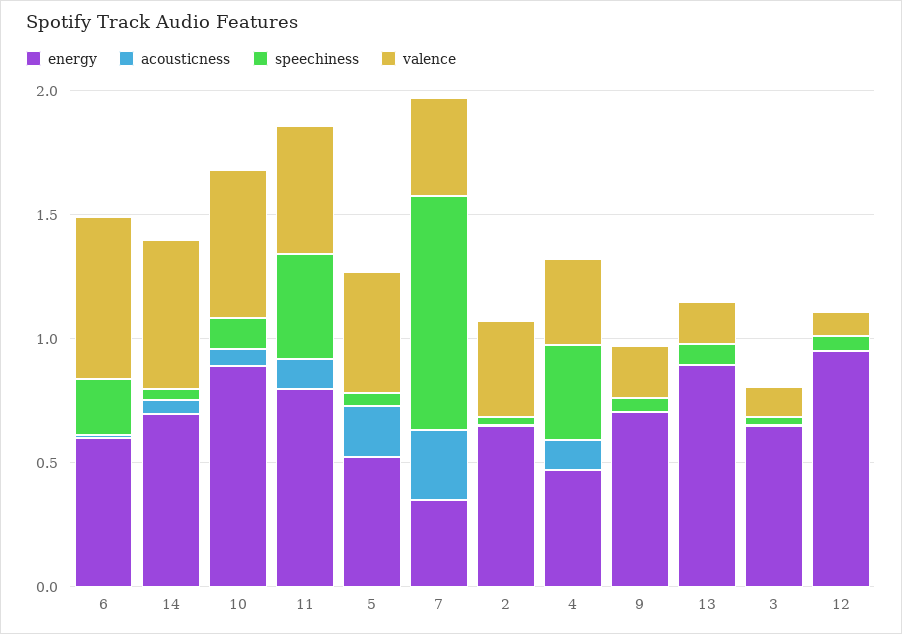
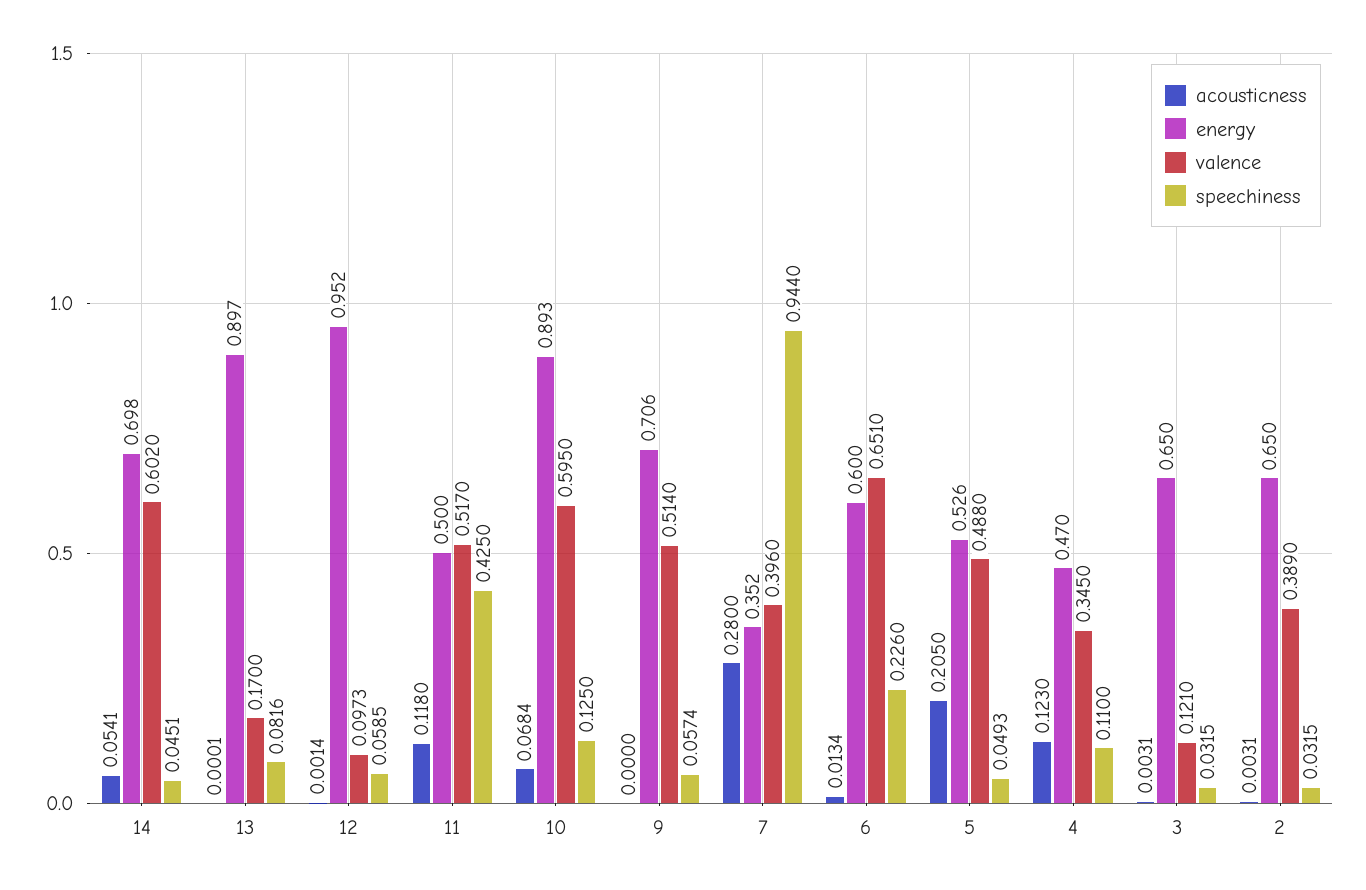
energy, 11: 0.8 -> 0.5
speechiness, 4: 0.4 -> 0.11
valence, 9: 0.2 -> 0.514

